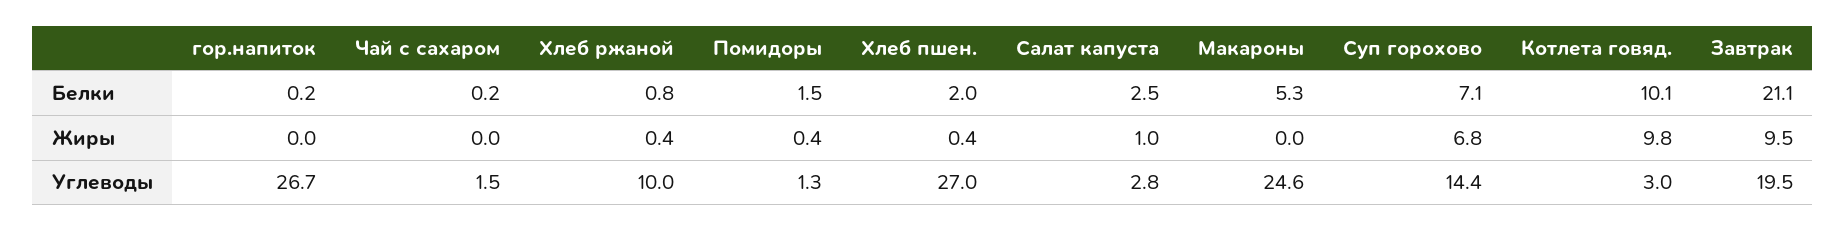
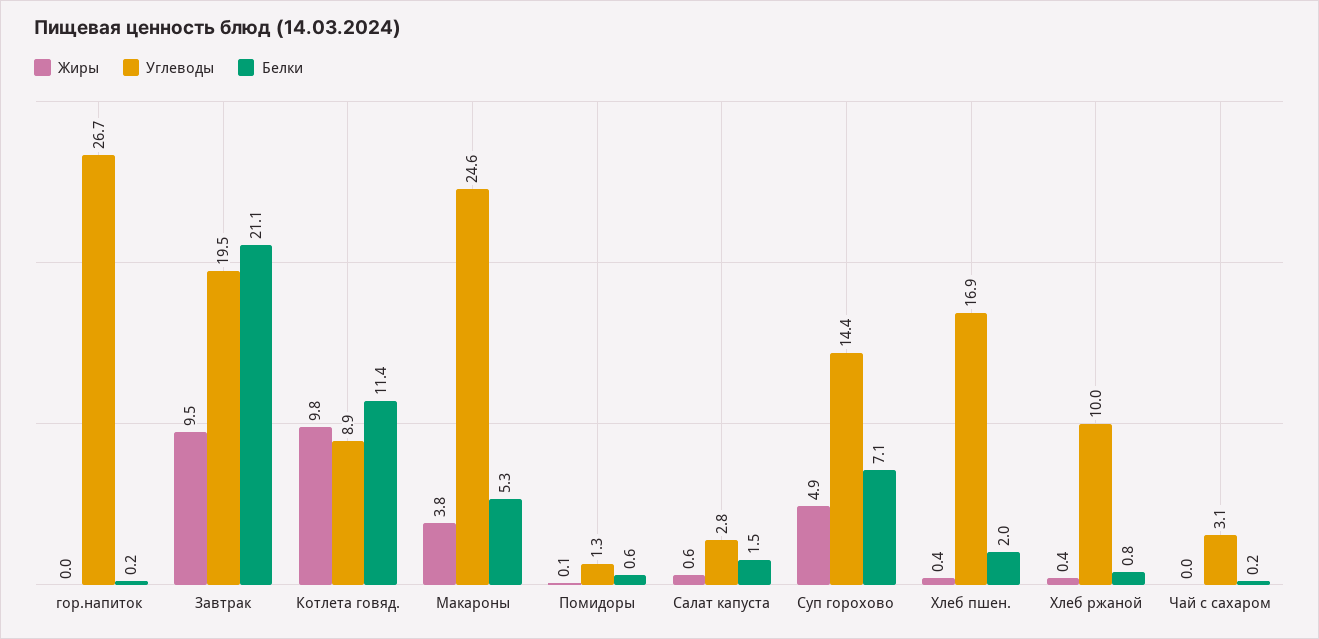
Белки, Помидоры: 1.5 -> 0.6
Белки, Салат капуста: 2.5 -> 1.5
Белки, Котлета говяд.: 10.1 -> 11.4
Жиры, Помидоры: 0.4 -> 0.1
Жиры, Салат капуста: 1 -> 0.6
Жиры, Макароны: 0 -> 3.8
Жиры, Суп горохово: 6.8 -> 4.9
Углеводы, Чай с сахаром: 1.5 -> 3.1
Углеводы, Хлеб пшен.: 27 -> 16.9
Углеводы, Котлета говяд.: 3 -> 8.9

